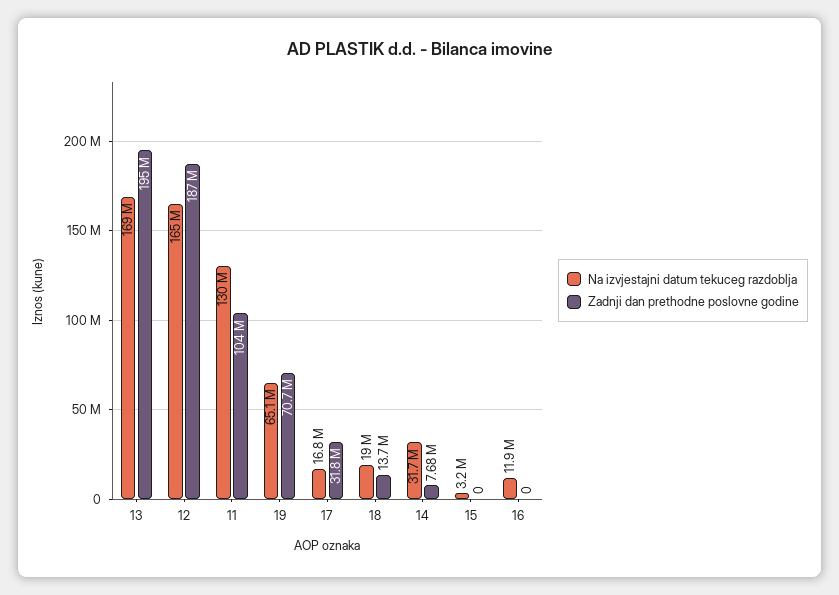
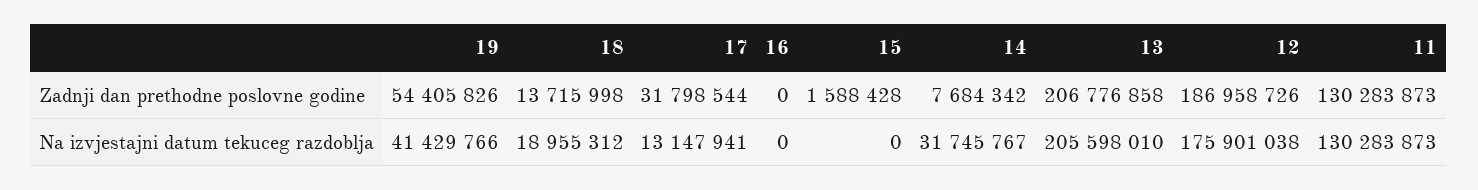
Na izvjestajni datum tekuceg razdoblja, 13: 169000000 -> 205598010
Zadnji dan prethodne poslovne godine, 13: 195000000 -> 206776858
Na izvjestajni datum tekuceg razdoblja, 12: 165000000 -> 175901038
Zadnji dan prethodne poslovne godine, 11: 104000000 -> 130283873
Na izvjestajni datum tekuceg razdoblja, 19: 65100000 -> 41429766
Zadnji dan prethodne poslovne godine, 19: 70700000 -> 54405826
Na izvjestajni datum tekuceg razdoblja, 17: 16800000 -> 13147941
Na izvjestajni datum tekuceg razdoblja, 15: 3200000 -> 0
Zadnji dan prethodne poslovne godine, 15: 0 -> 1588428
Na izvjestajni datum tekuceg razdoblja, 16: 11900000 -> 0

